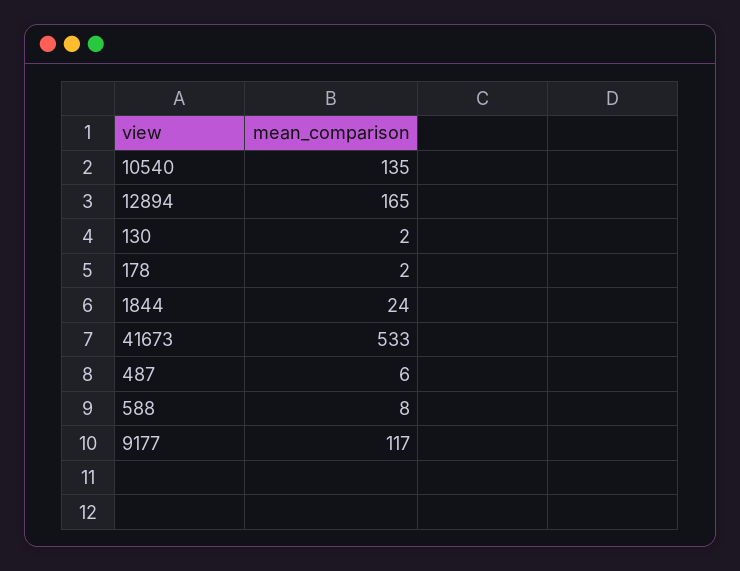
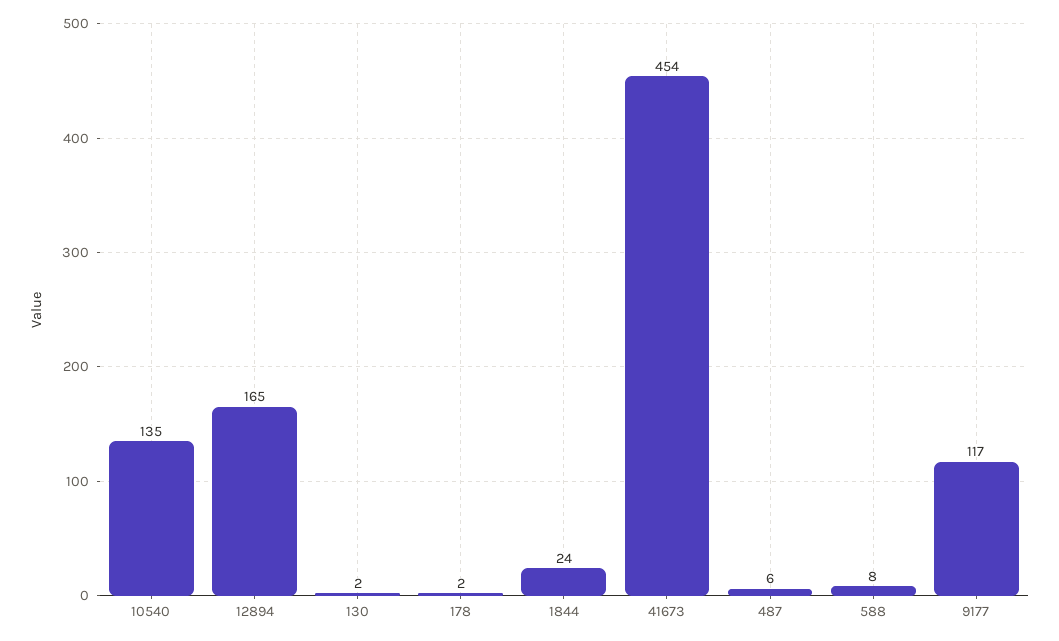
41673: 533 -> 454

